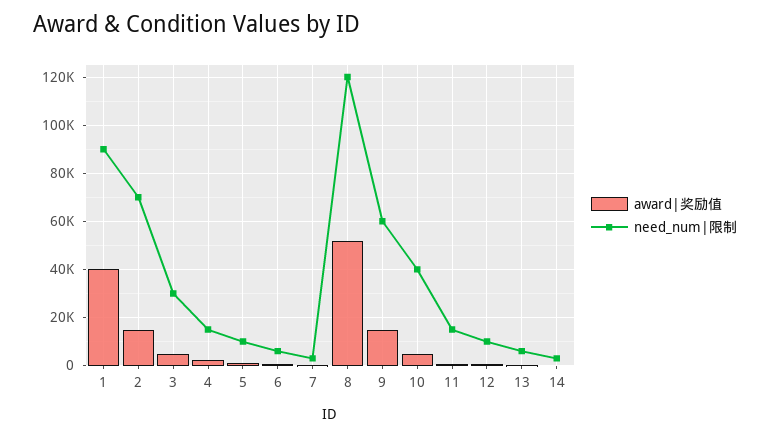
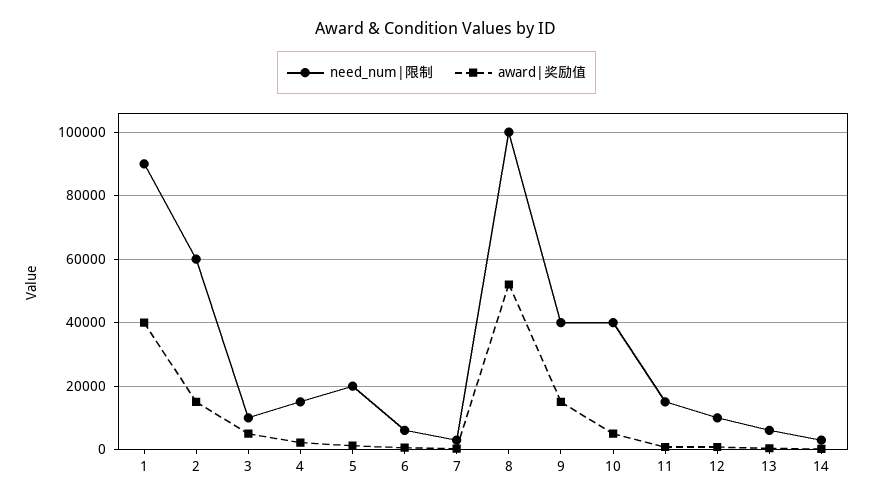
need_num|限制, 2: 70000 -> 60000
need_num|限制, 3: 30000 -> 10000
need_num|限制, 5: 10000 -> 20000
need_num|限制, 8: 120000 -> 100000
need_num|限制, 9: 60000 -> 40000

